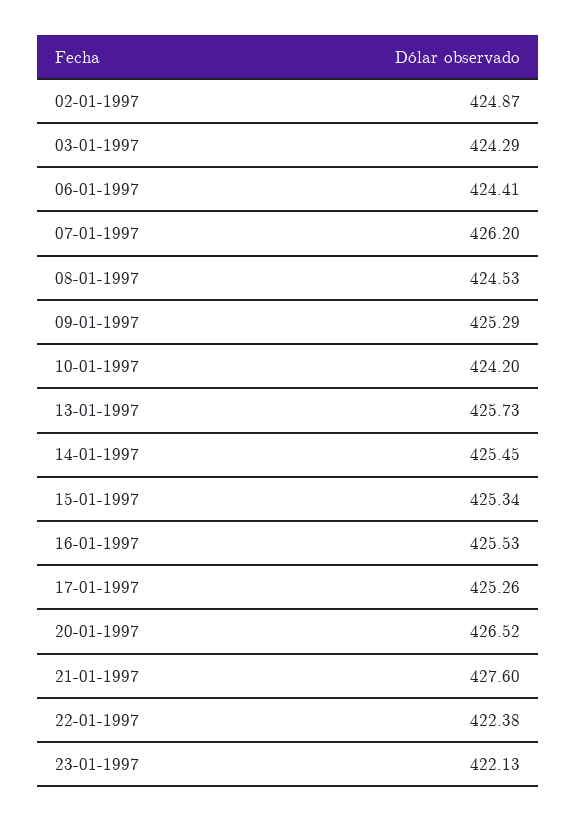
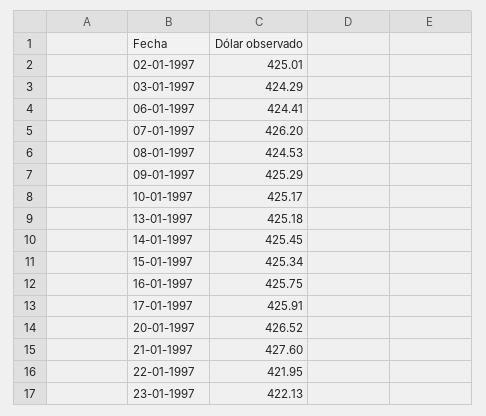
02-01-1997: 424.87 -> 425.01
10-01-1997: 424.2 -> 425.17
13-01-1997: 425.73 -> 425.18
16-01-1997: 425.53 -> 425.75
17-01-1997: 425.26 -> 425.91
22-01-1997: 422.38 -> 421.95

